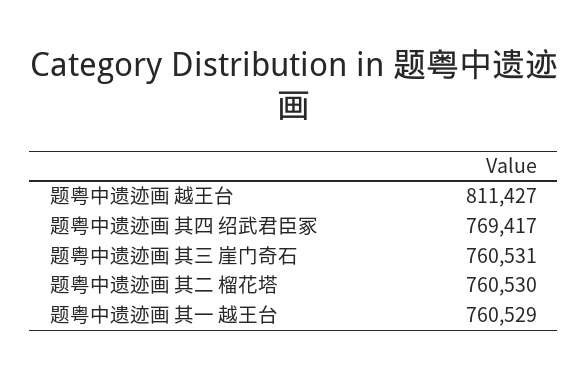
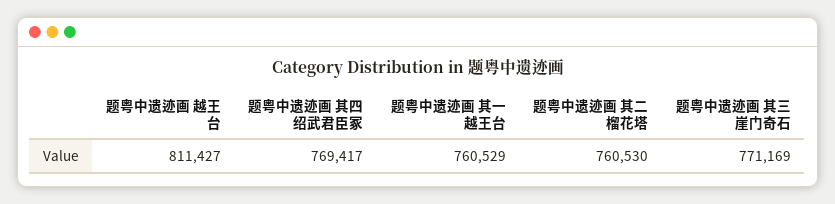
题粤中遗迹画 其三 崖门奇石: 760531 -> 771169

